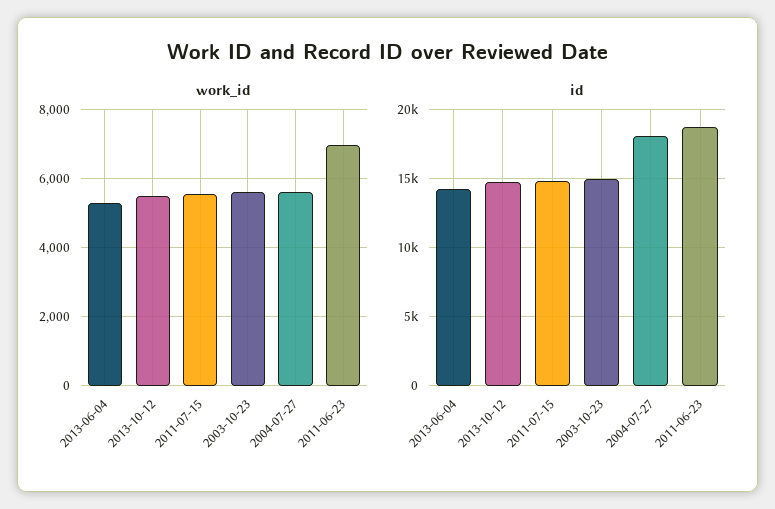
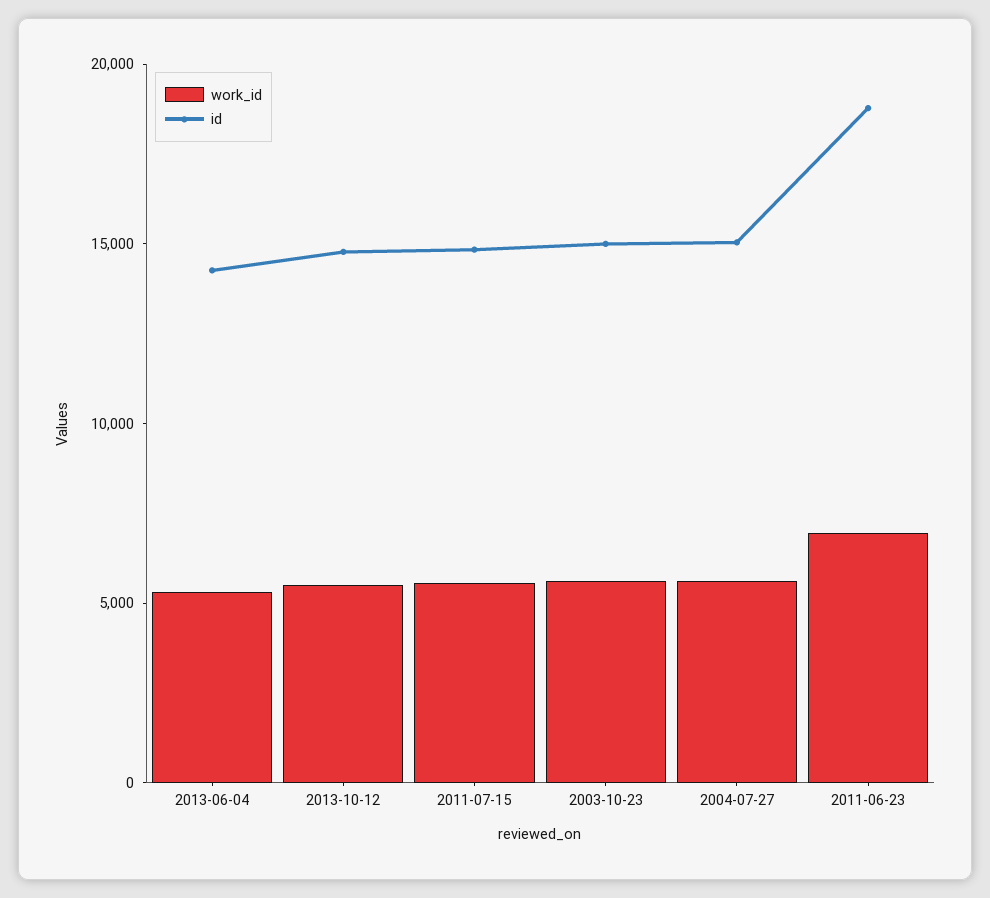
id, 2004-07-27: 18000 -> 15000

